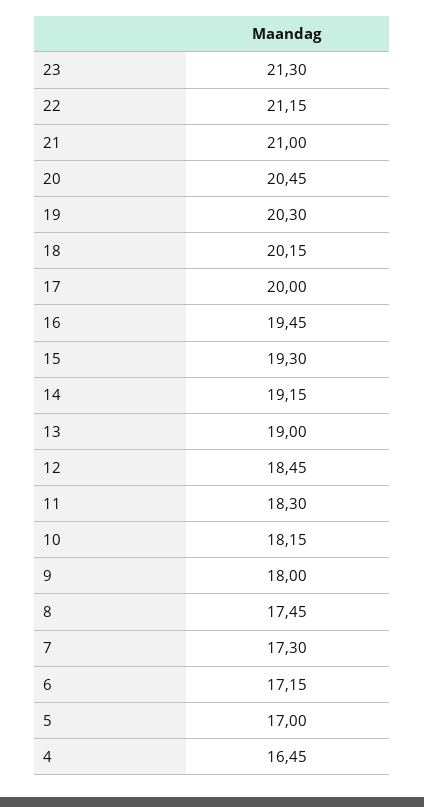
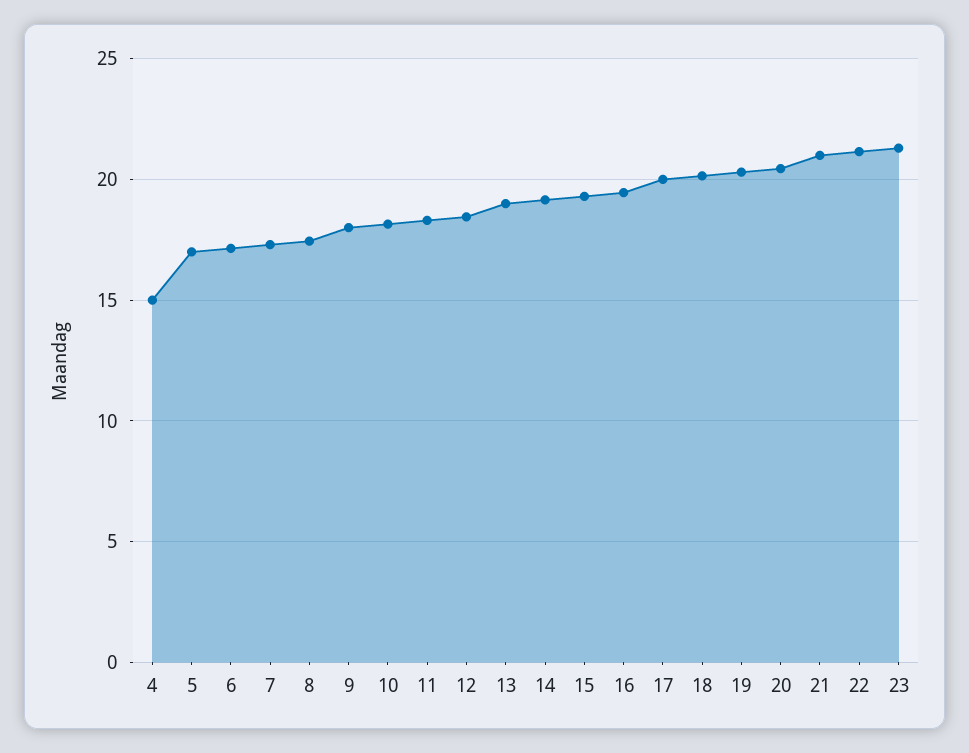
4: 16.45 -> 15

